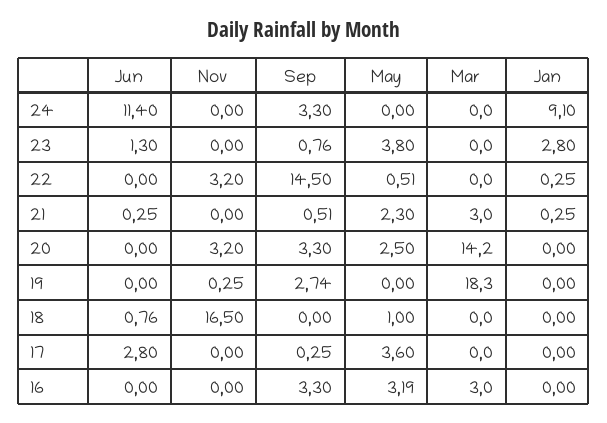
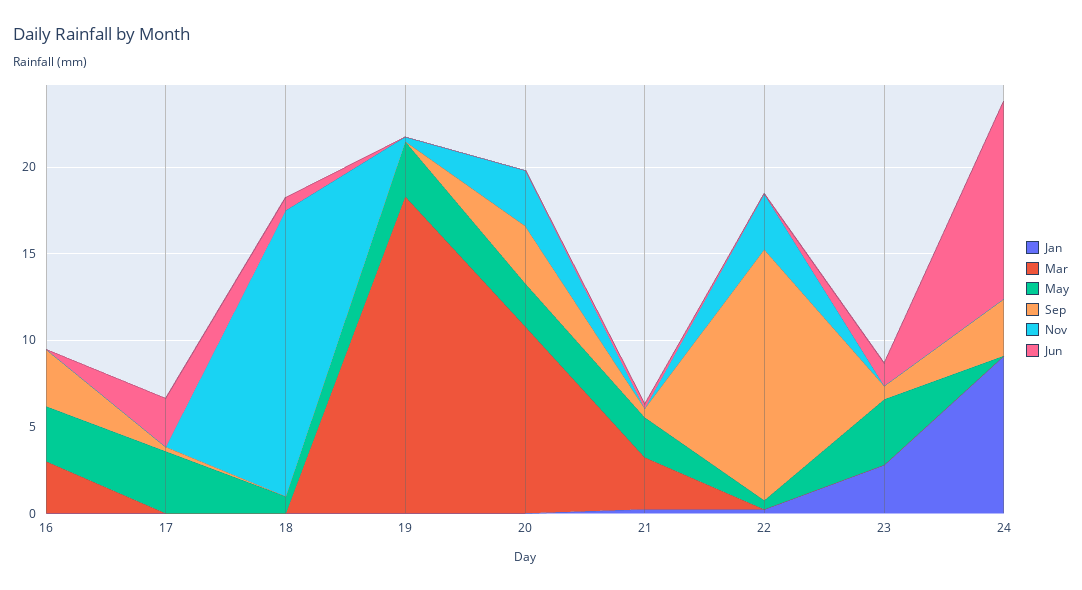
Mar, 20: 14.2 -> 11
Sep, 19: 2.74 -> 0
May, 19: 0 -> 3

